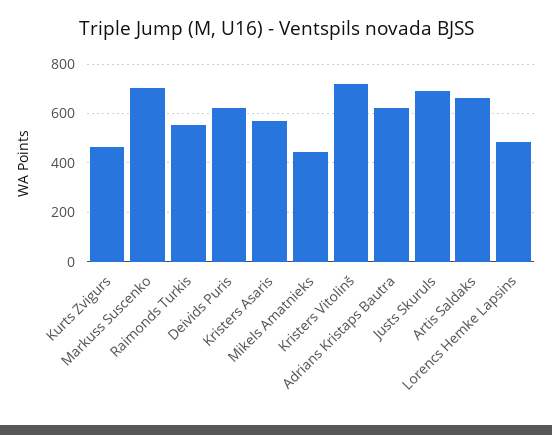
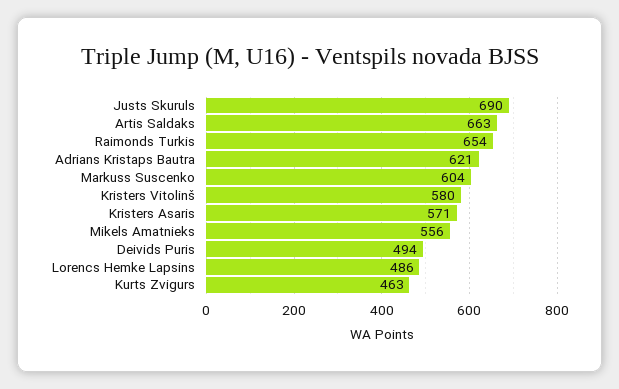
Markuss Suscenko: 700 -> 604
Raimonds Turkis: 550 -> 654
Deivids Puris: 625 -> 494
Mikels Amatnieks: 450 -> 556
Kristers Vitolinš: 725 -> 580

